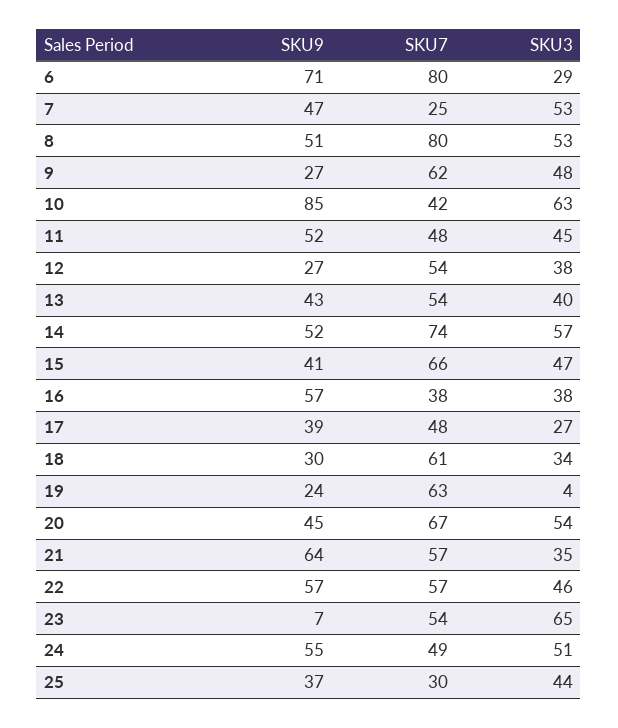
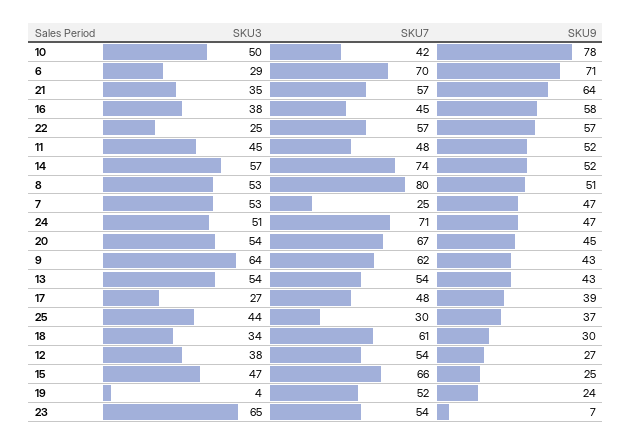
SKU7, 6: 80 -> 70
SKU9, 9: 27 -> 43
SKU3, 9: 48 -> 64
SKU9, 10: 85 -> 78
SKU3, 10: 63 -> 50
SKU3, 13: 40 -> 54
SKU9, 15: 41 -> 25
SKU9, 16: 57 -> 58
SKU7, 16: 38 -> 45
SKU7, 19: 63 -> 52
SKU3, 22: 46 -> 25
SKU9, 24: 55 -> 47
SKU7, 24: 49 -> 71

